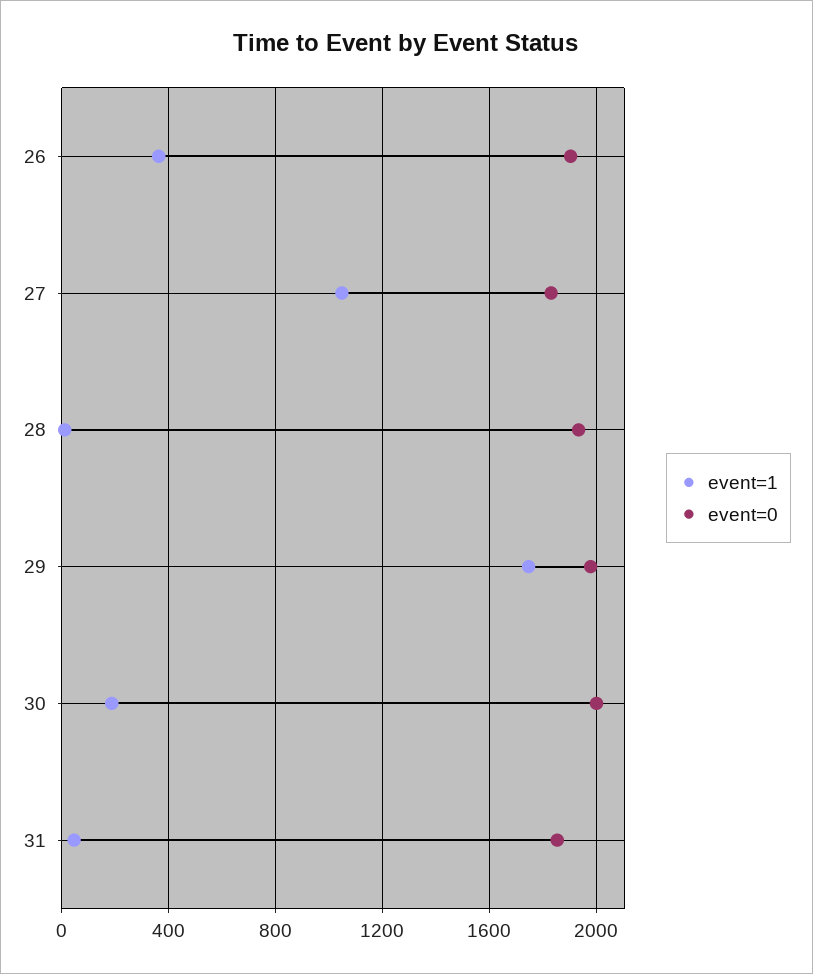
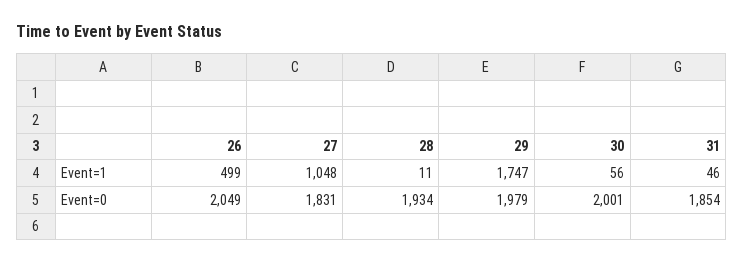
event=1, 26: 350 -> 499
event=0, 26: 1900 -> 2049
event=1, 30: 200 -> 56

